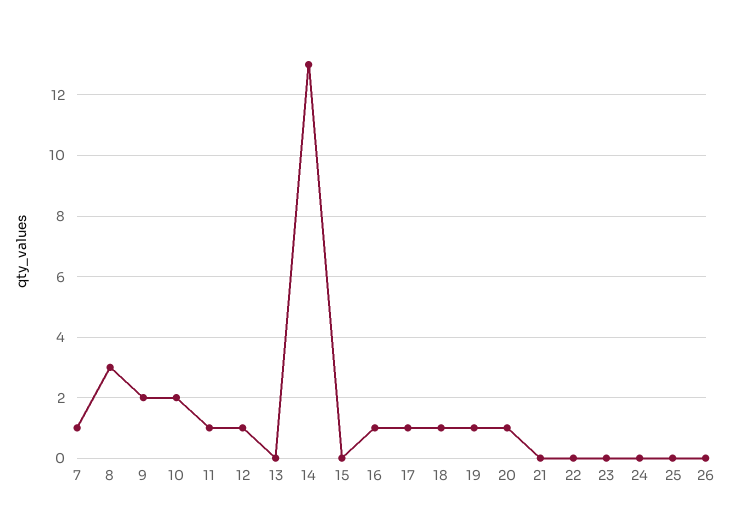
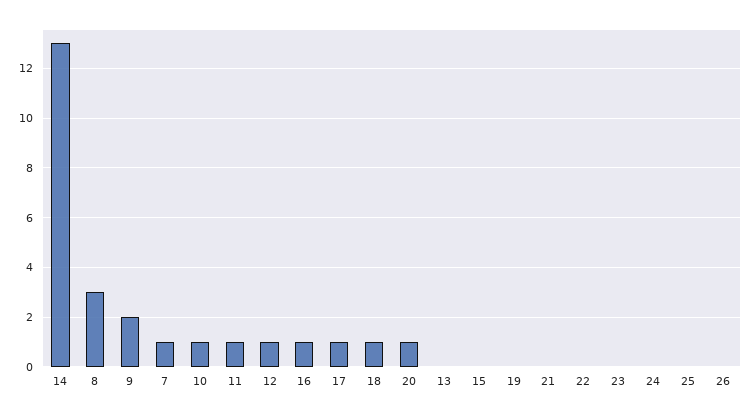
10: 2 -> 1
19: 1 -> 0

